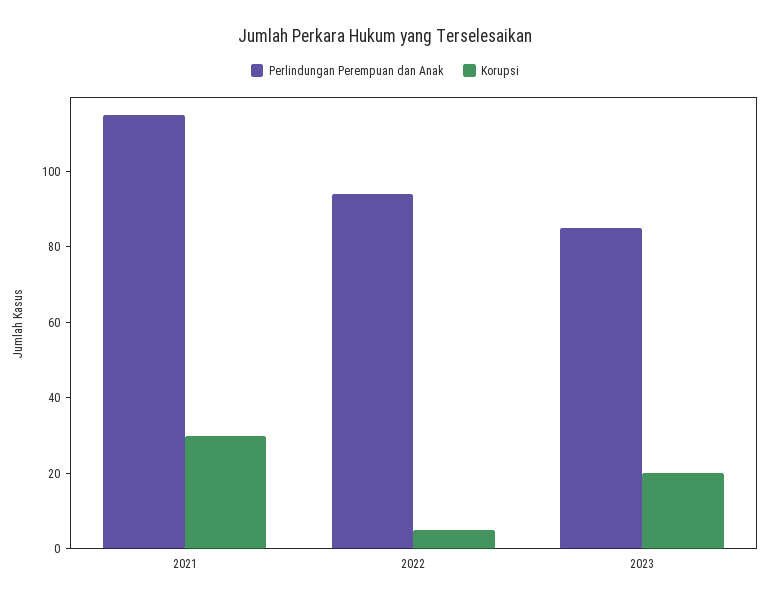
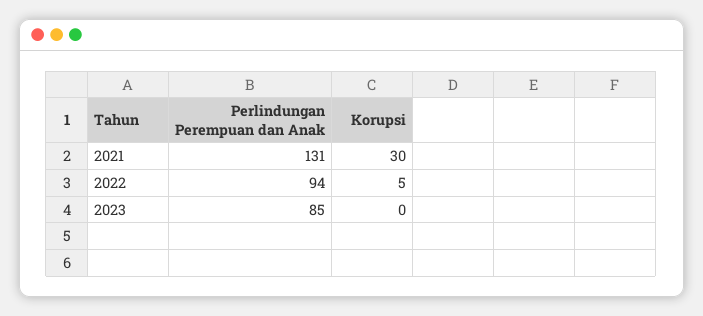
Perlindungan Perempuan dan Anak, 2021: 115 -> 131
Korupsi, 2023: 20 -> 0

